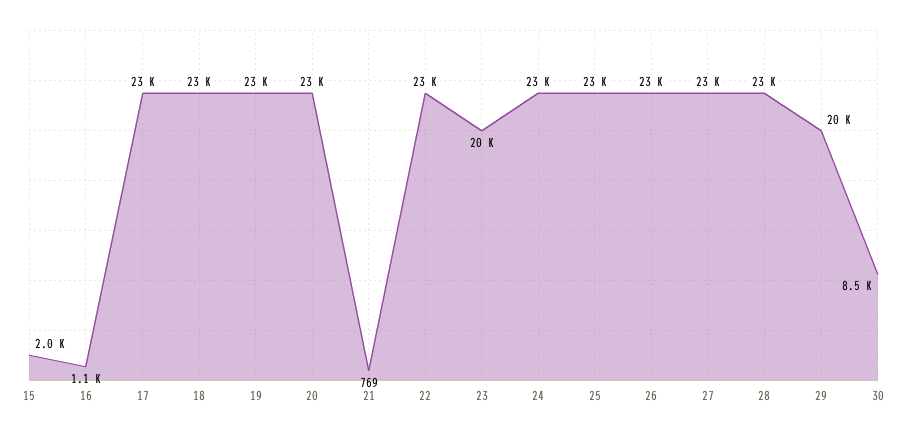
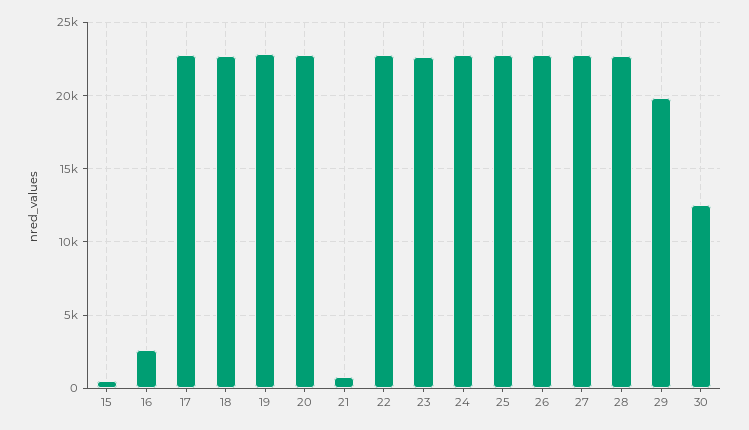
15: 2000 -> 500
16: 1100 -> 2500
23: 20000 -> 22500
30: 8500 -> 12500

